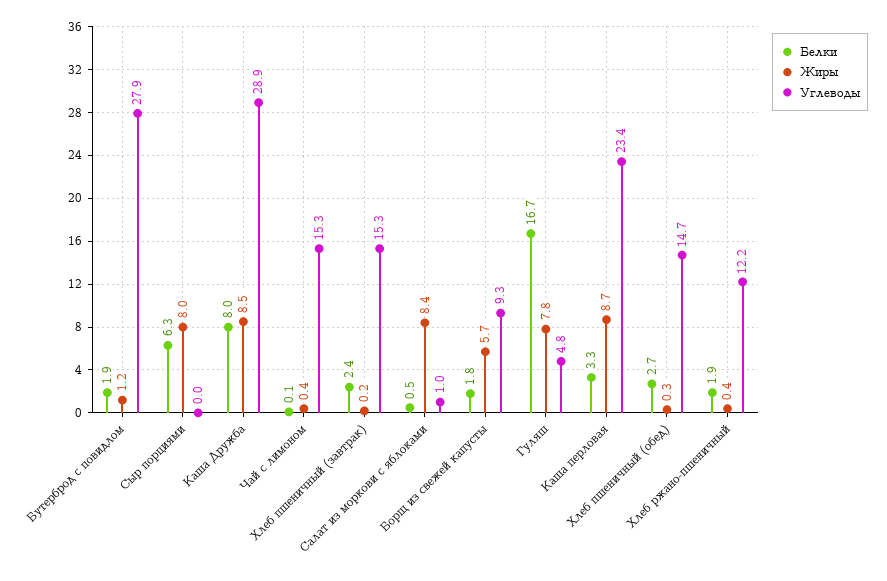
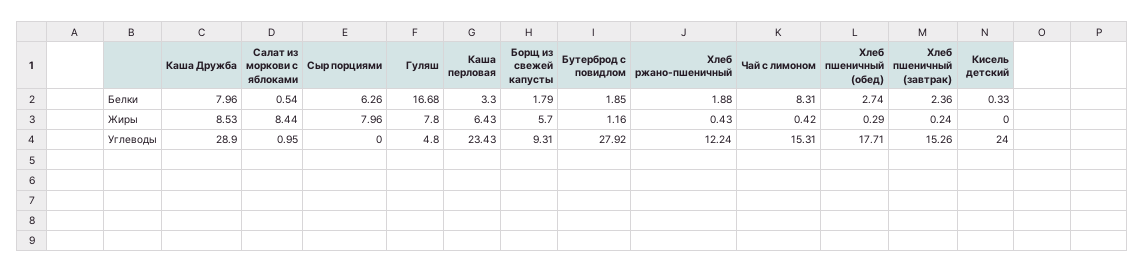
Белки, Чай с лимоном: 0.1 -> 8.31
Жиры, Каша перловая: 8.7 -> 6.43
Углеводы, Хлеб пшеничный (обед): 14.7 -> 17.71
Белки, Кисель детский: none -> 0.33
Жиры, Кисель детский: none -> 0
Углеводы, Кисель детский: none -> 24

